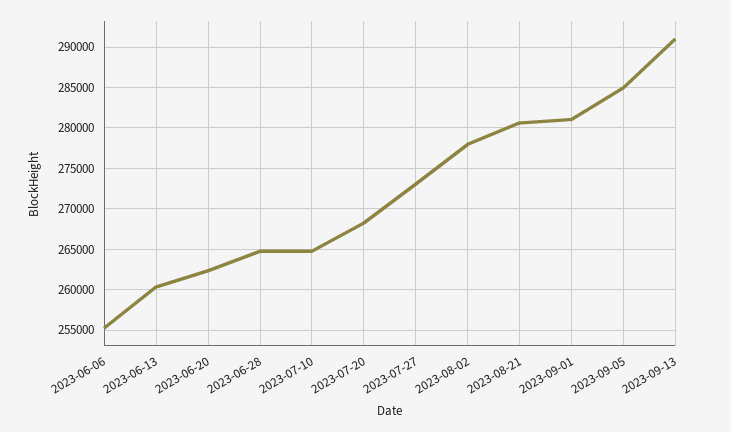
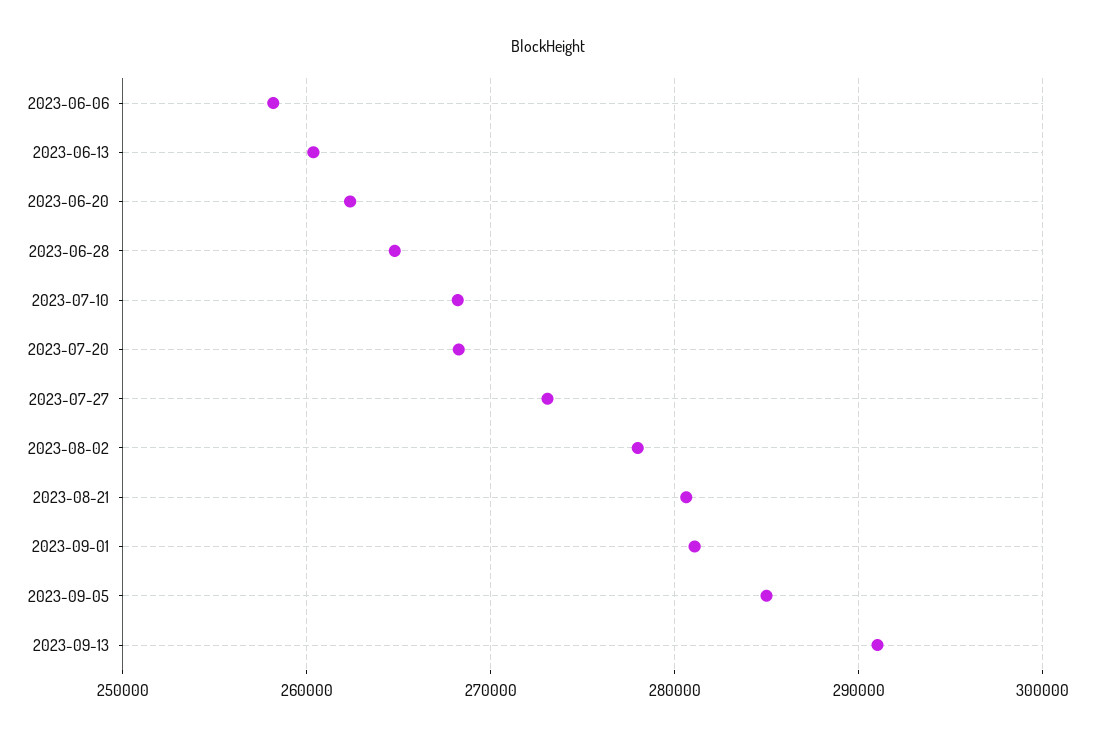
2023-06-06: 255000 -> 258000
2023-07-10: 265000 -> 268000

